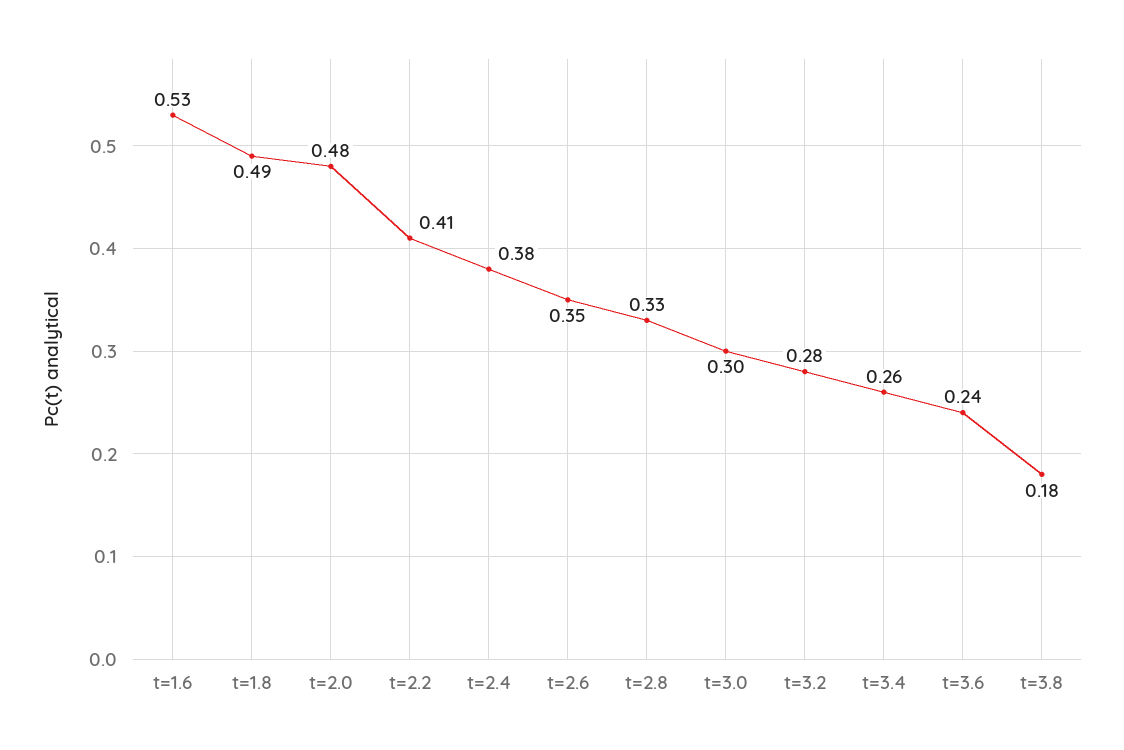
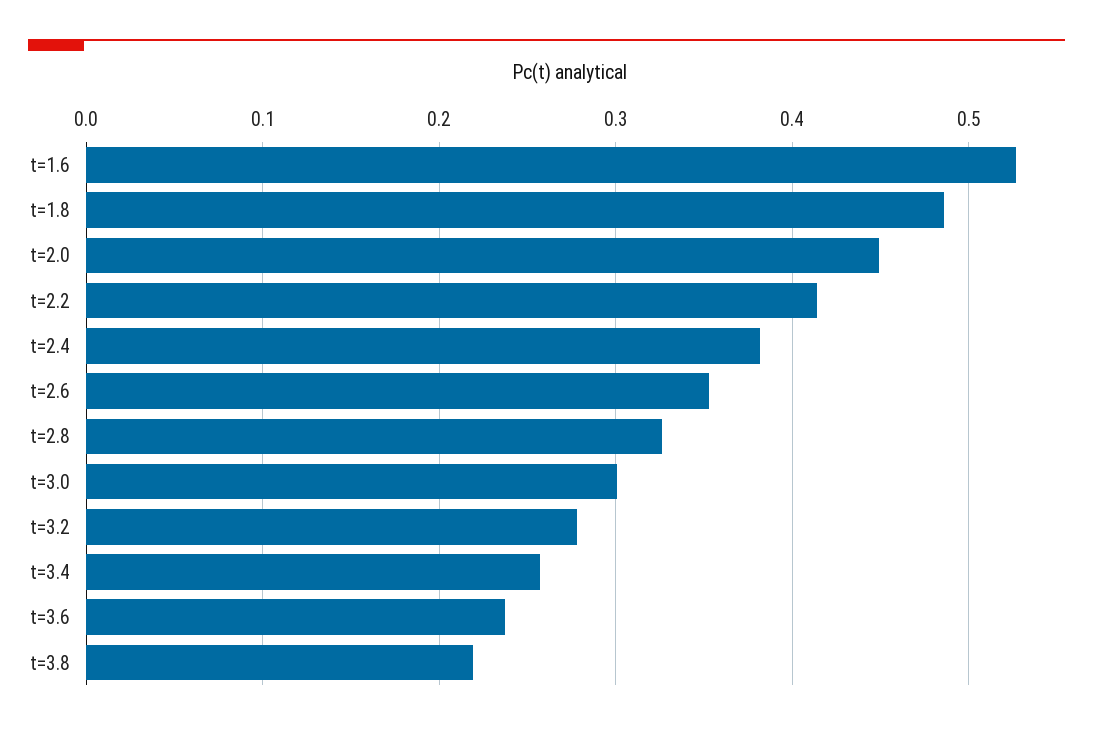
t=2.0: 0.48 -> 0.45
t=3.8: 0.18 -> 0.22

